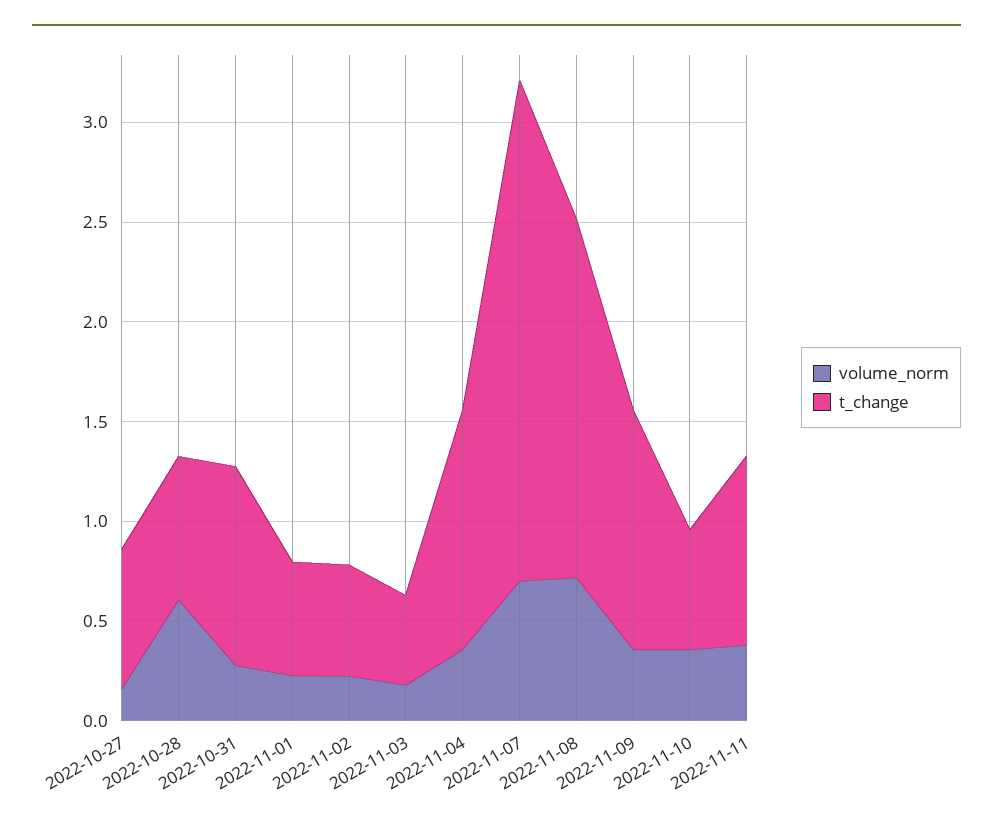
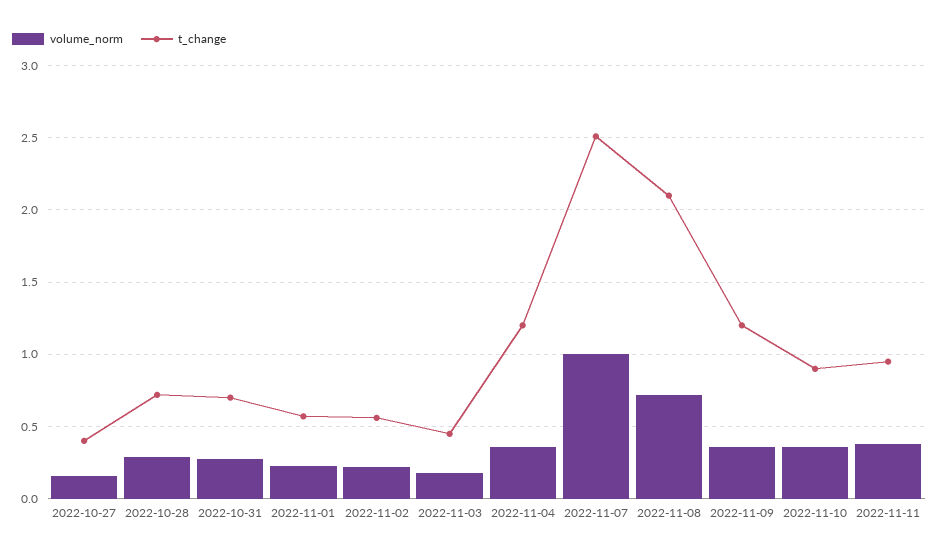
t_change, 2022-10-27: 0.7 -> 0.4
volume_norm, 2022-10-28: 0.6 -> 0.3
t_change, 2022-10-31: 1 -> 0.7
volume_norm, 2022-11-07: 0.7 -> 1
t_change, 2022-11-08: 1.8 -> 2.1
t_change, 2022-11-10: 0.6 -> 0.9

